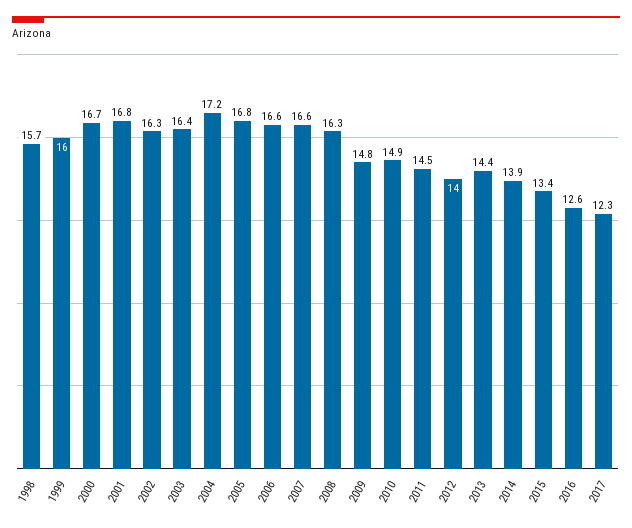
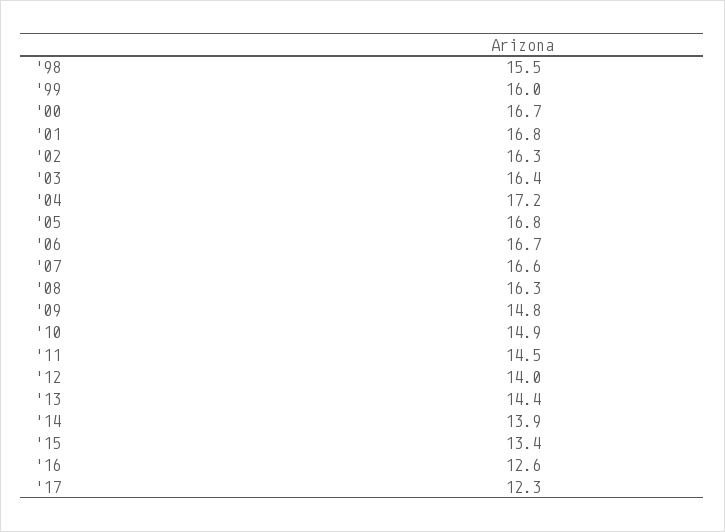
1998: 15.7 -> 15.5
2006: 16.6 -> 16.7

